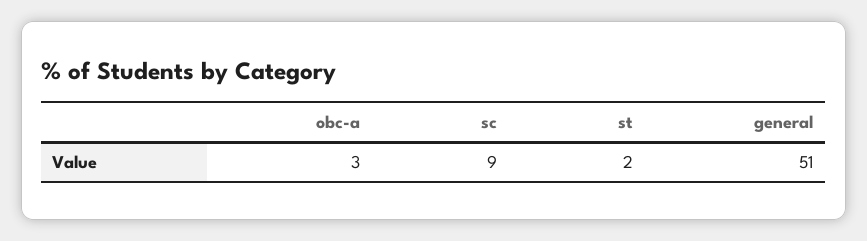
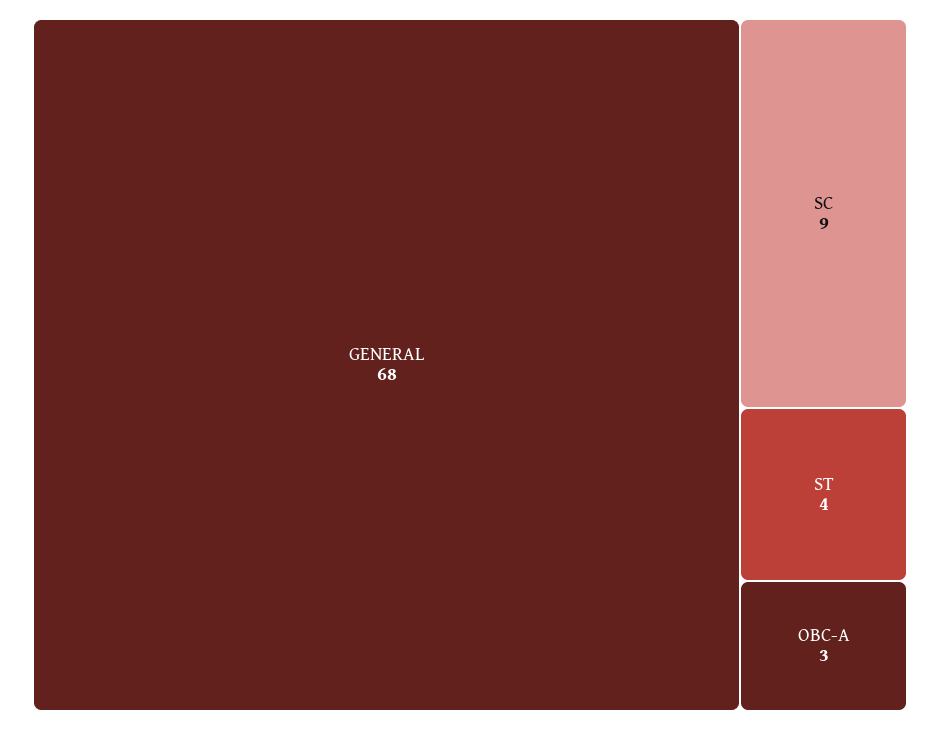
st: 2 -> 4
general: 51 -> 68

